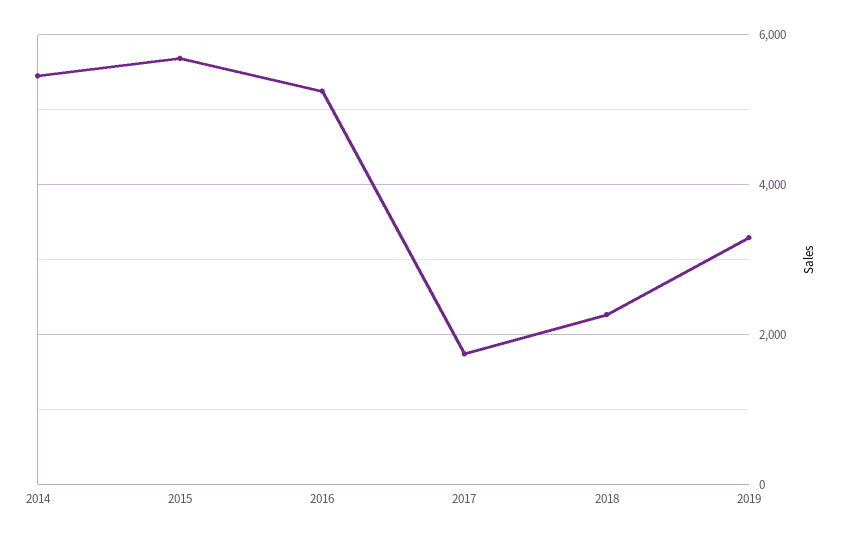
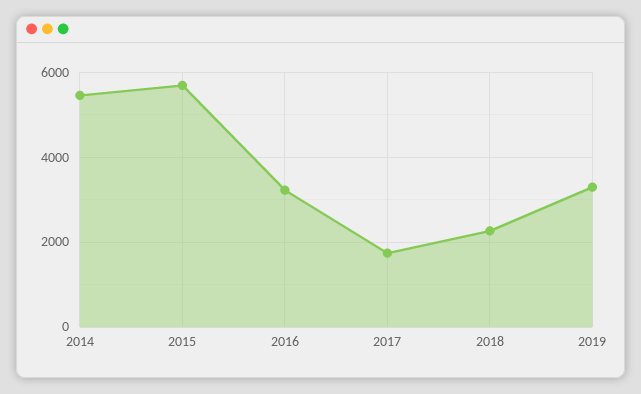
2016: 5200 -> 3200

